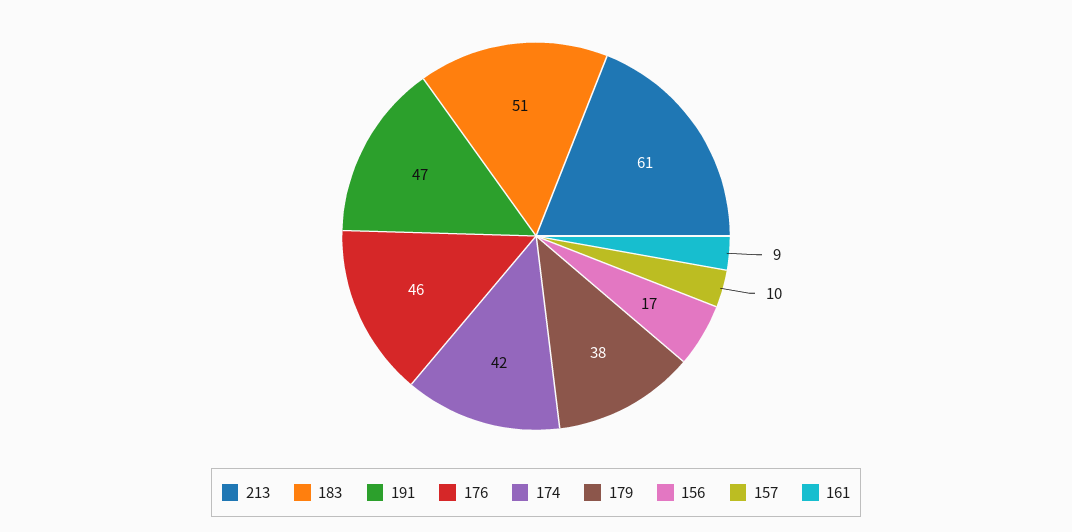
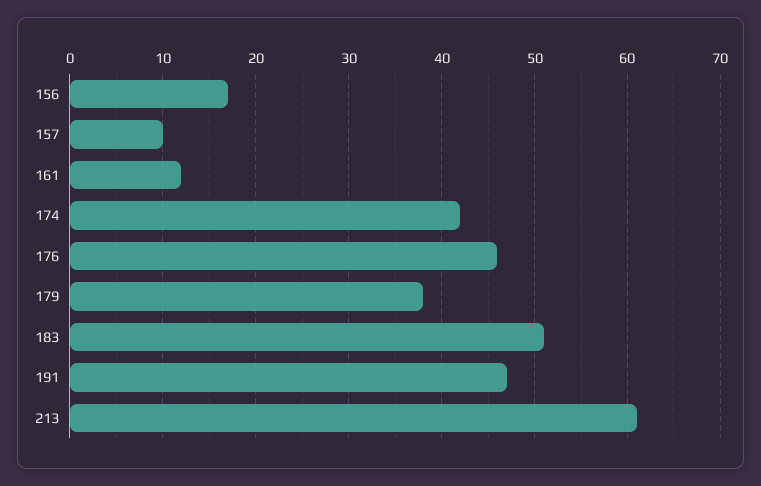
161: 9 -> 12

